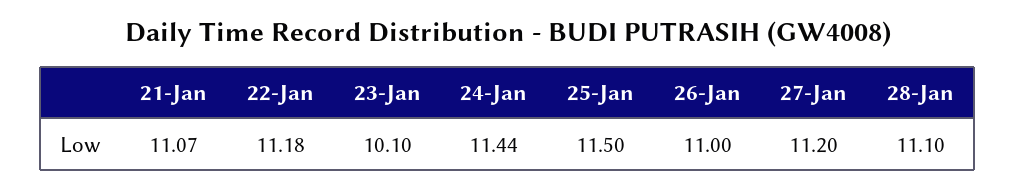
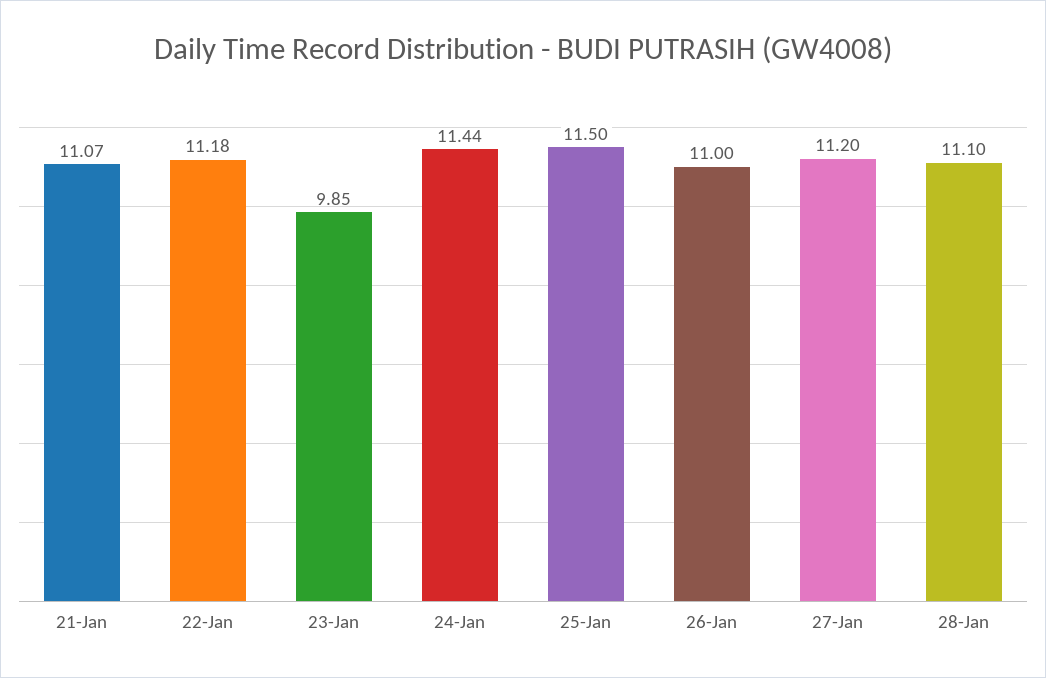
23-Jan: 10.1 -> 9.85

